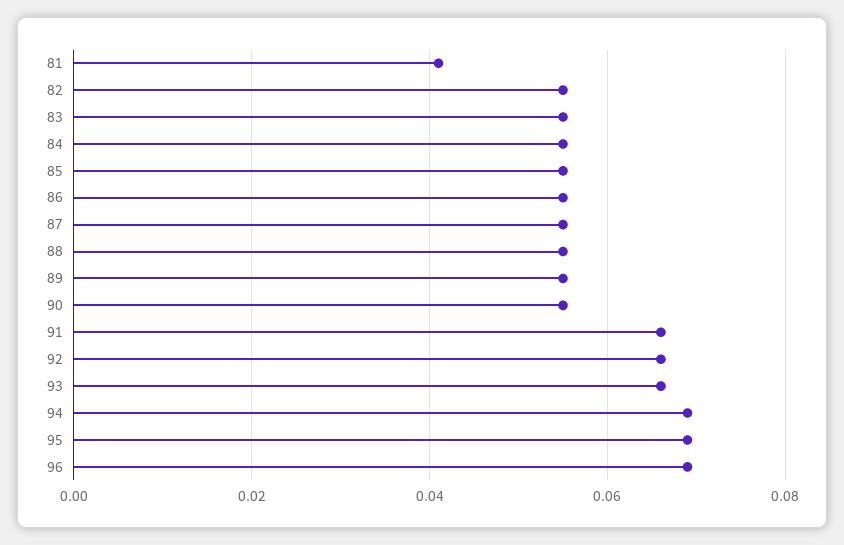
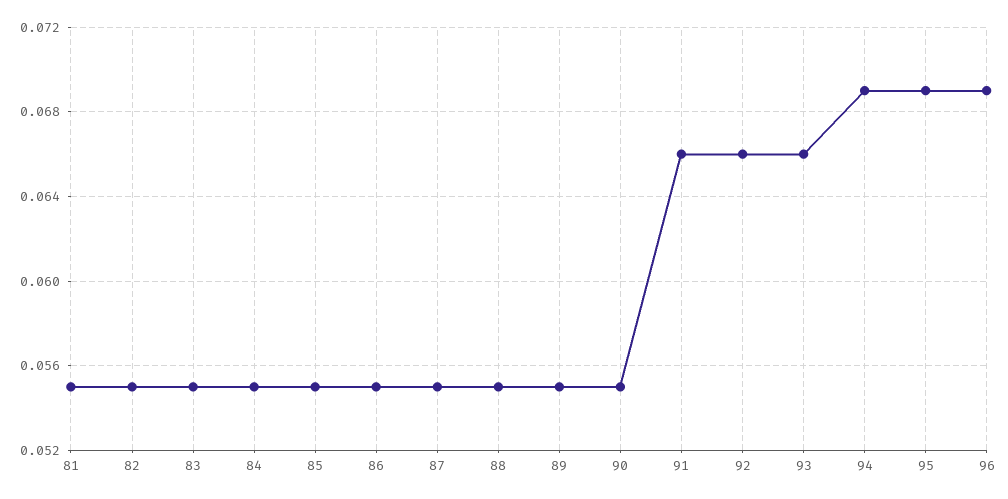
81: 0.04 -> 0.055

